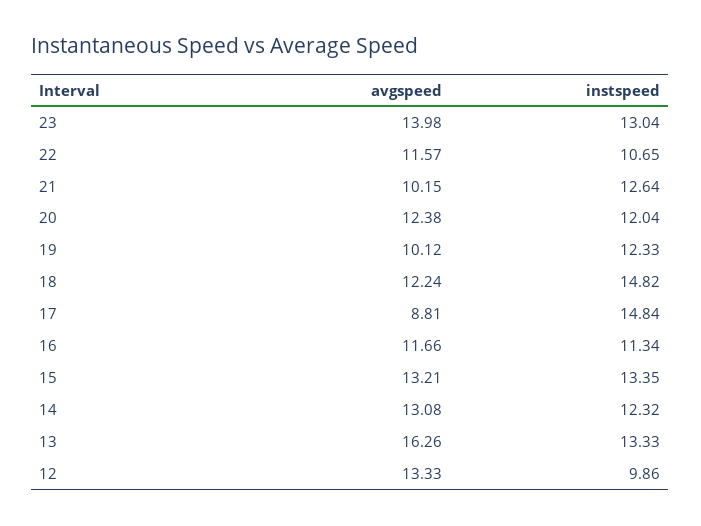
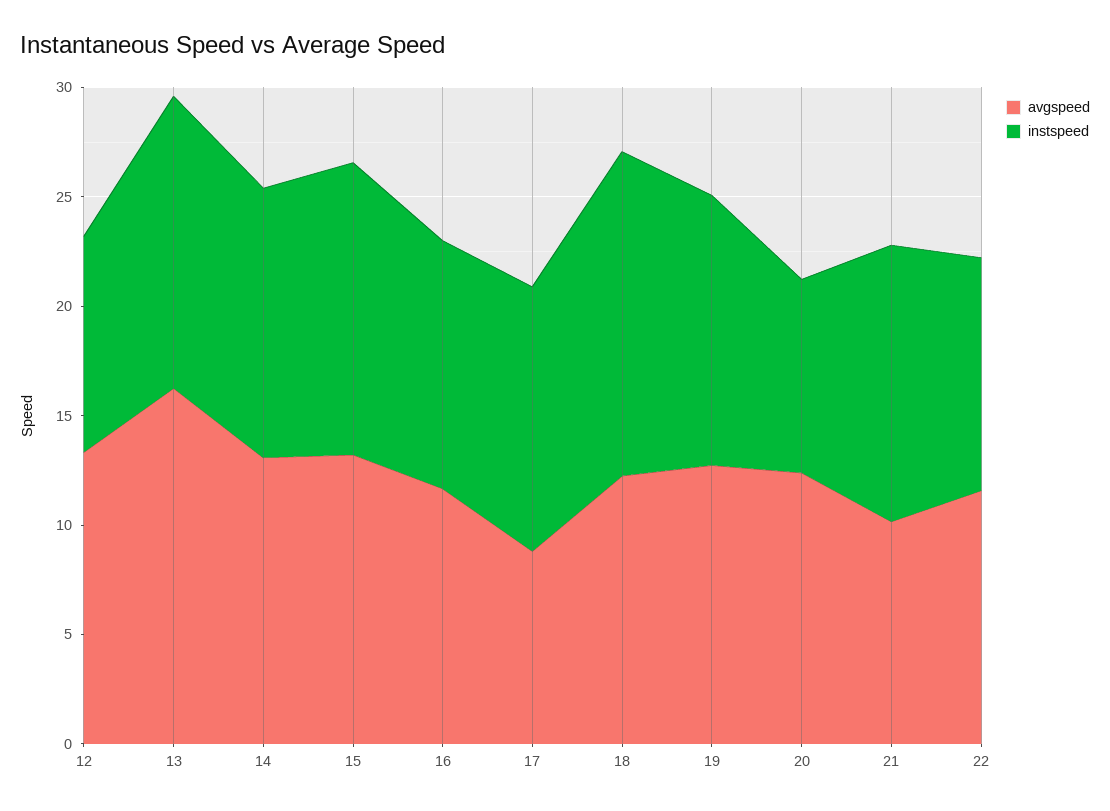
avgspeed, 23: 13.98 -> none
instspeed, 23: 13.04 -> none
instspeed, 20: 12.04 -> 9
avgspeed, 19: 10.12 -> 13
instspeed, 17: 14.84 -> 12

